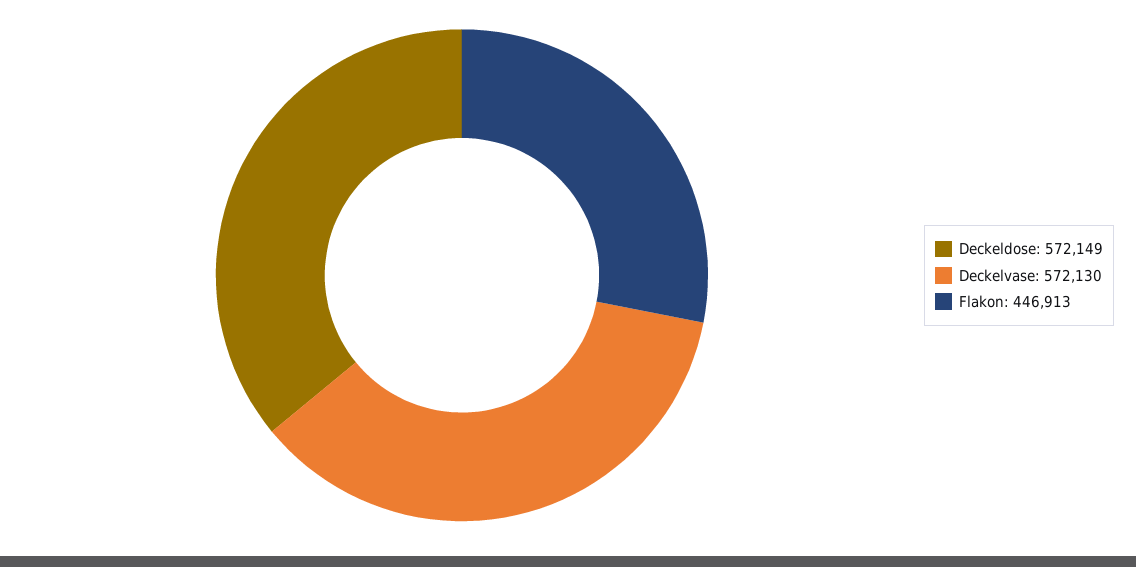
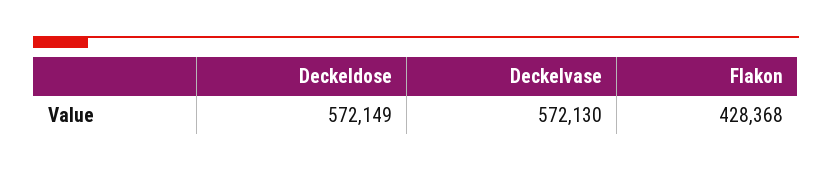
Flakon: 446913 -> 428368

